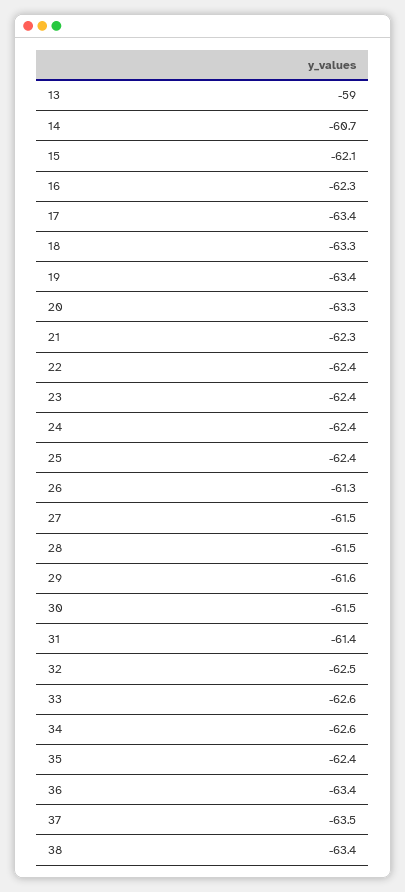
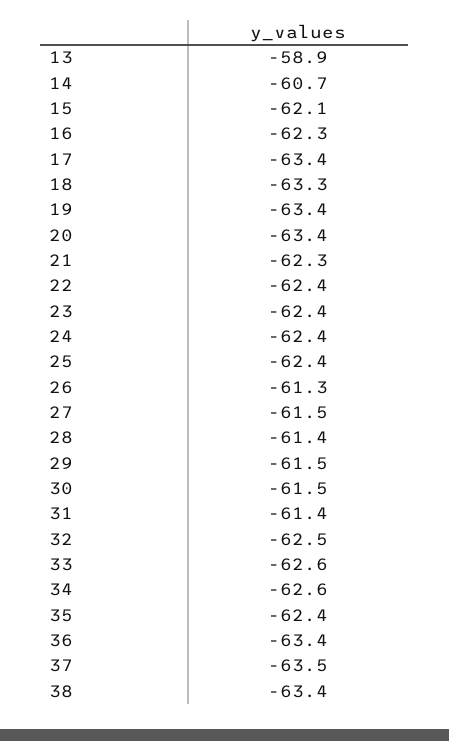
13: -59 -> -58.9
20: -63.3 -> -63.4
28: -61.5 -> -61.4
29: -61.6 -> -61.5

